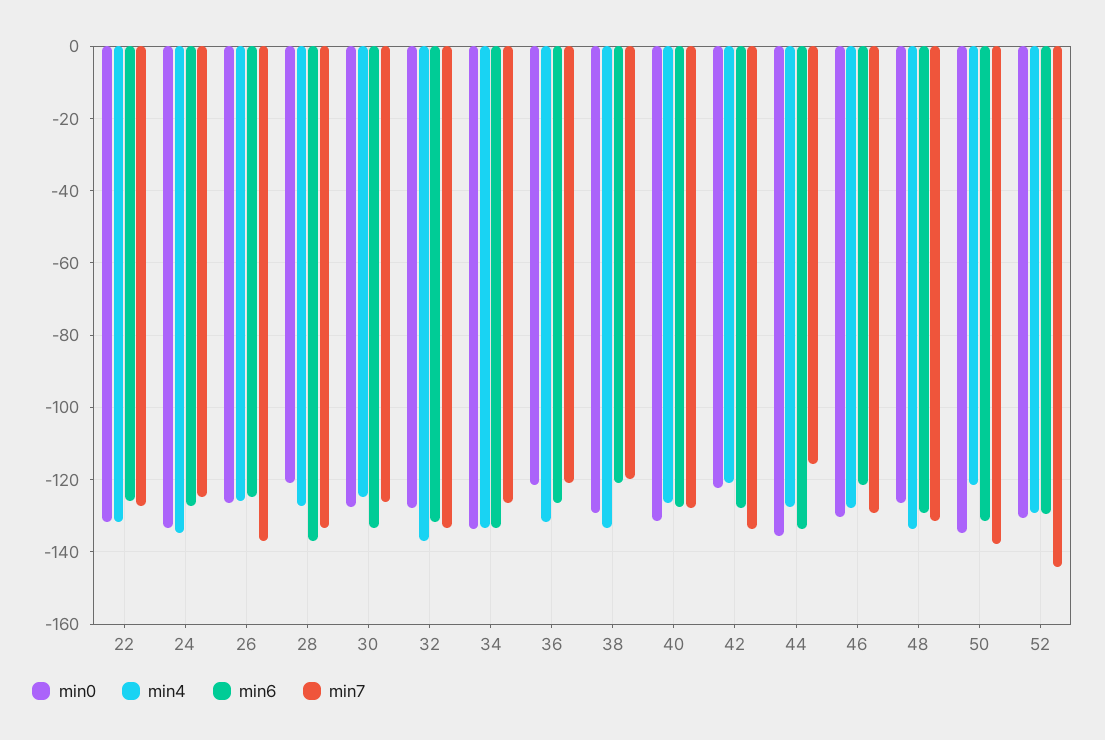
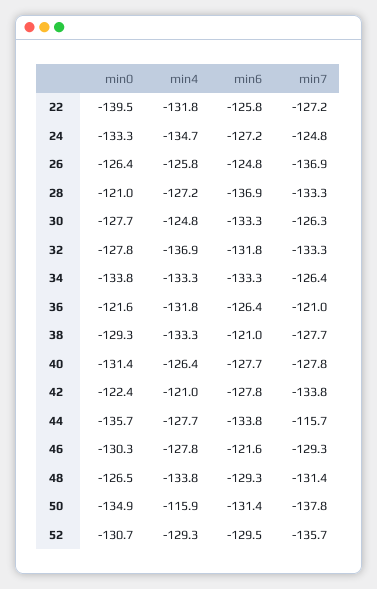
min0, 22: -132 -> -139.5
min7, 38: -120 -> -127.7
min4, 50: -122 -> -115.9
min7, 52: -144 -> -135.7

